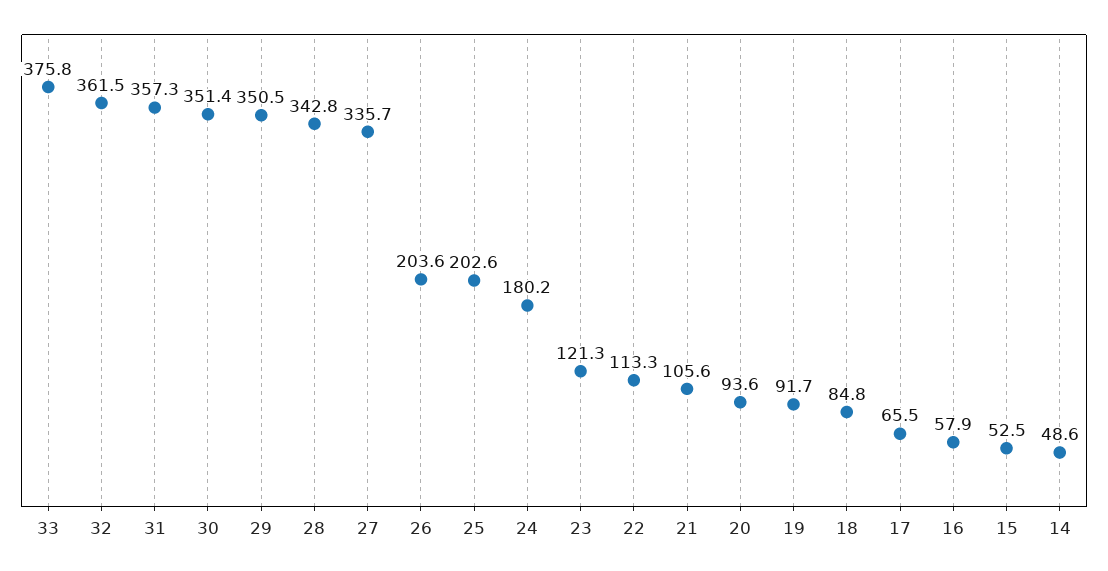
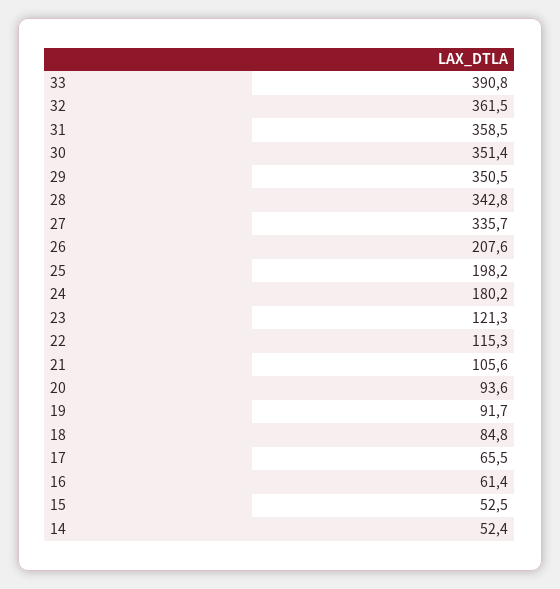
33: 375.8 -> 390.8
31: 357.3 -> 358.5
26: 203.6 -> 207.6
25: 202.6 -> 198.2
22: 113.3 -> 115.3
16: 57.9 -> 61.4
14: 48.6 -> 52.4

